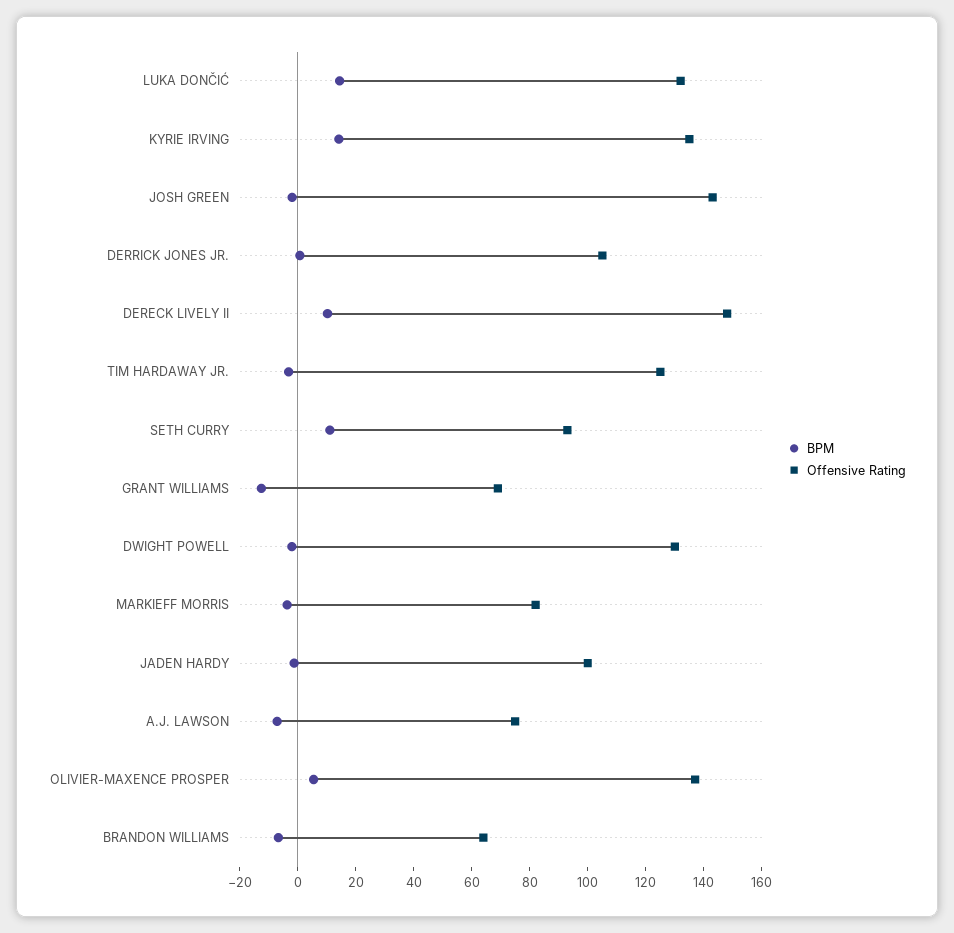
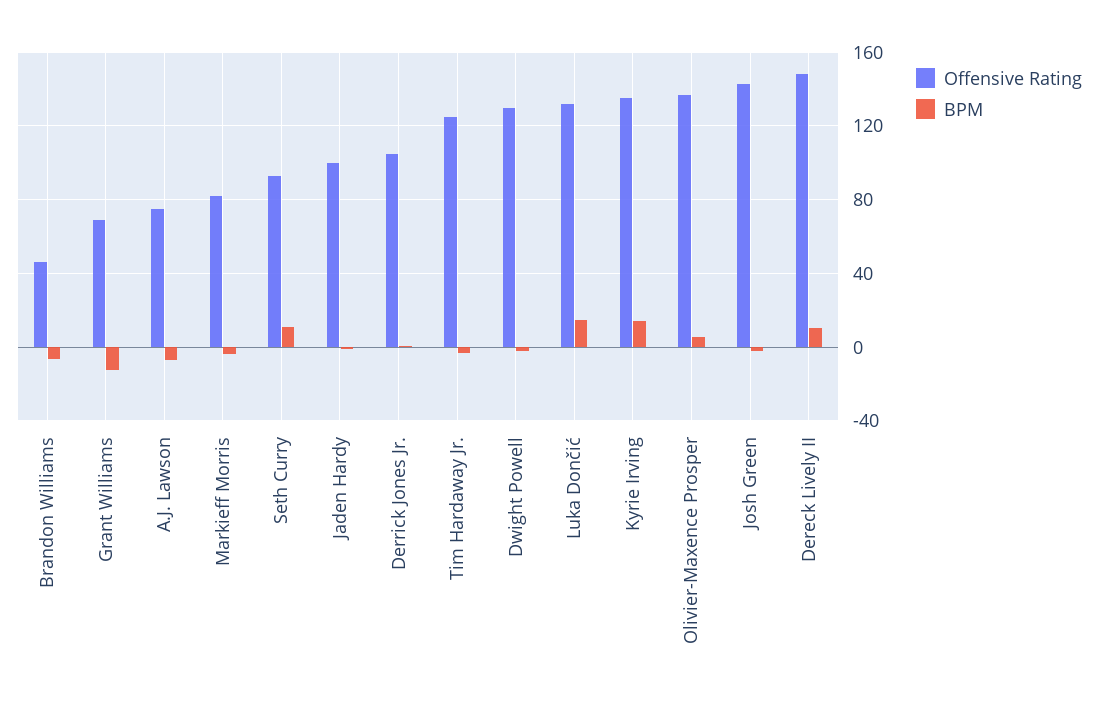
Offensive Rating, BRANDON WILLIAMS: 65 -> 45

